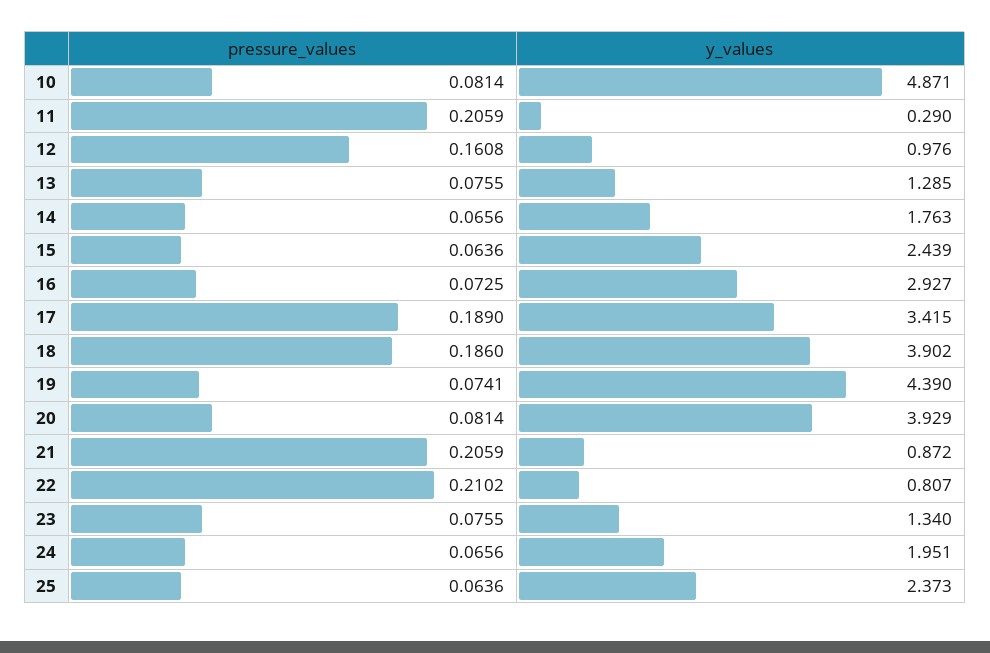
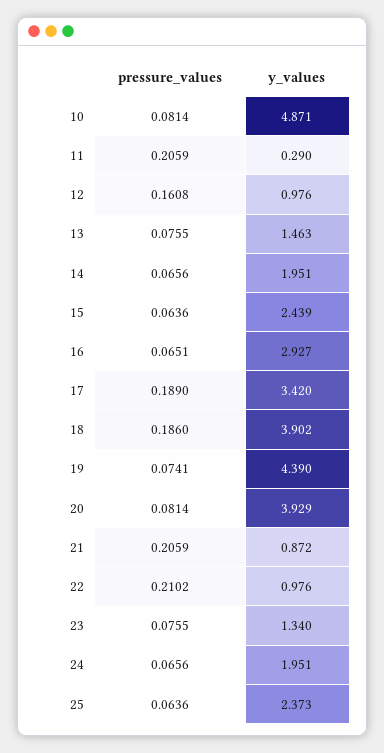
y_values, 13: 1.285 -> 1.463
y_values, 14: 1.763 -> 1.951
pressure_values, 16: 0.0725 -> 0.0651
y_values, 17: 3.415 -> 3.42
y_values, 22: 0.807 -> 0.976

